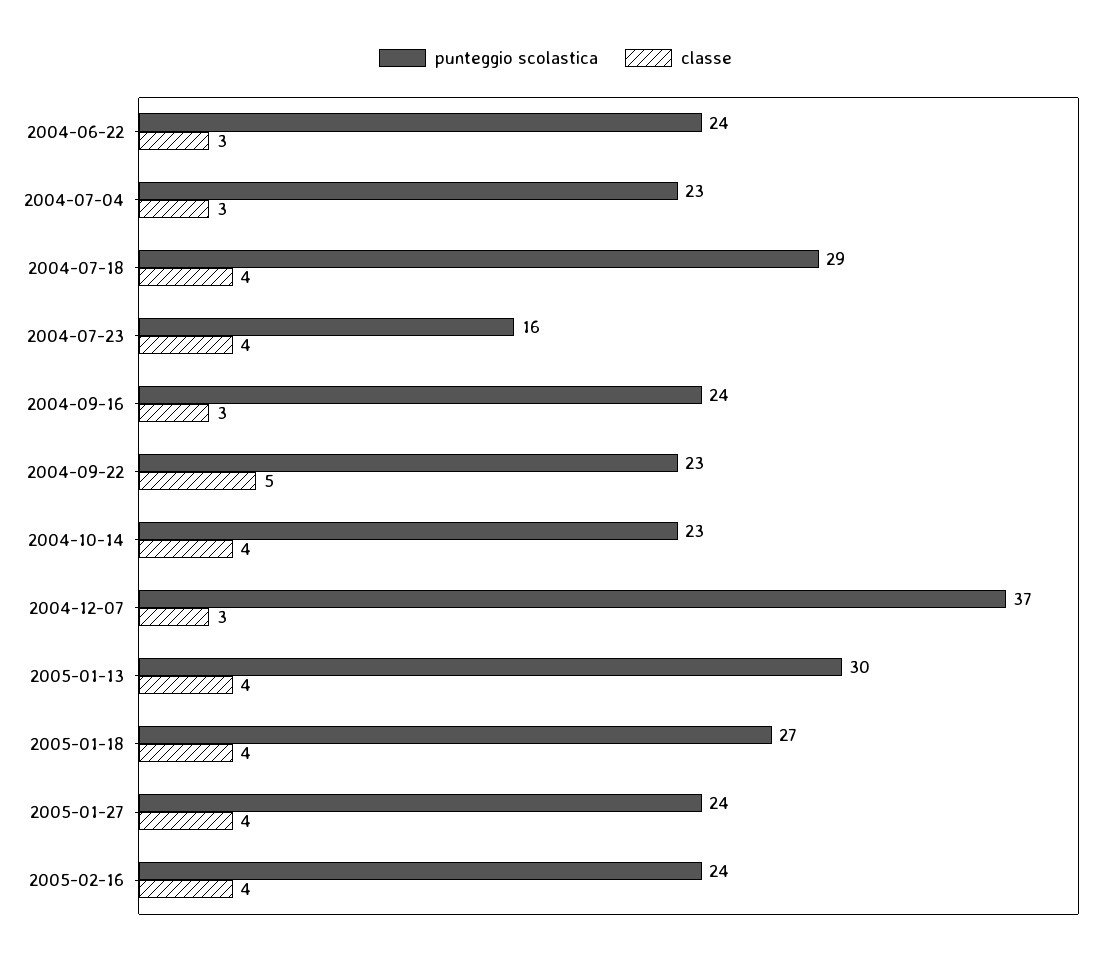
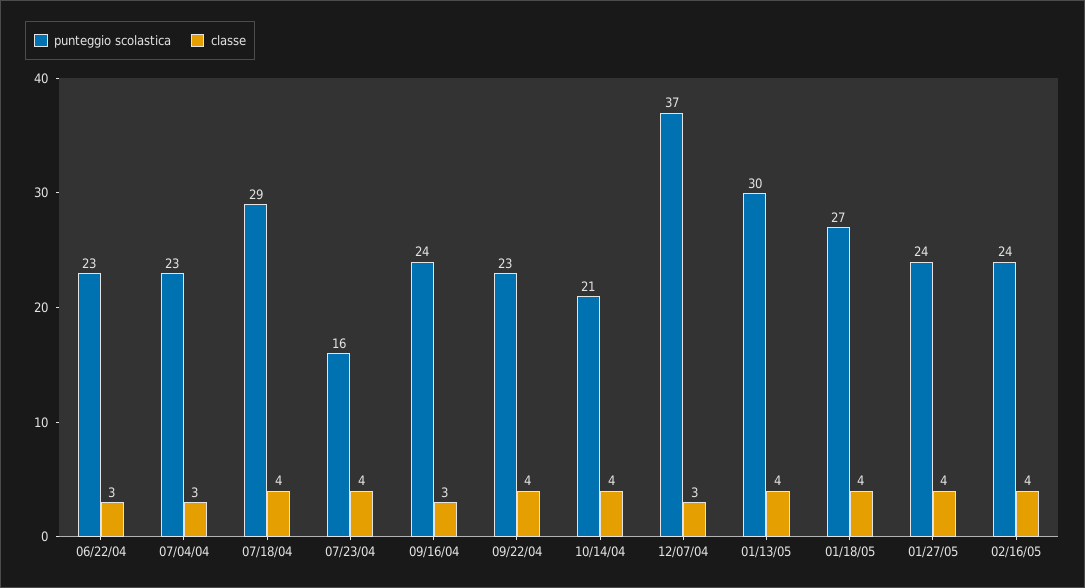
punteggio scolastica, 2004-06-22: 24 -> 23
classe, 2004-09-22: 5 -> 4
punteggio scolastica, 2004-10-14: 23 -> 21

